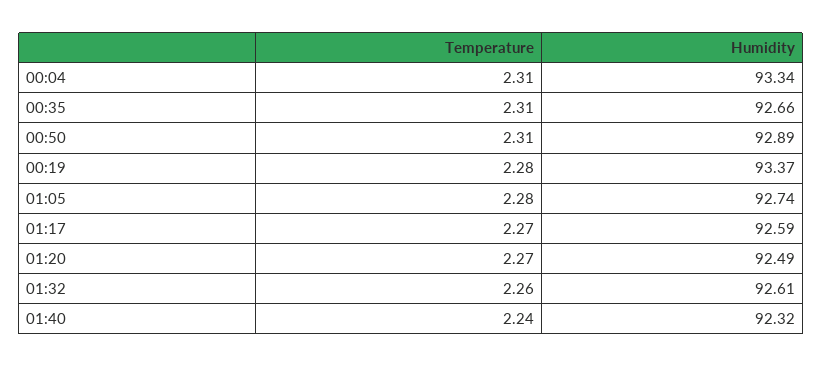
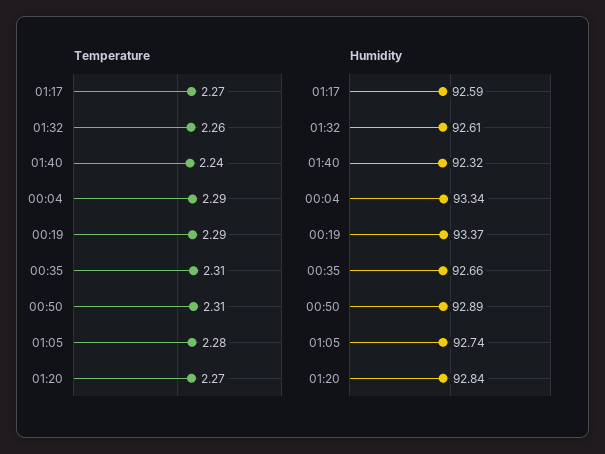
Temperature, 00:04: 2.31 -> 2.29
Temperature, 00:19: 2.28 -> 2.29
Humidity, 01:20: 92.49 -> 92.84

